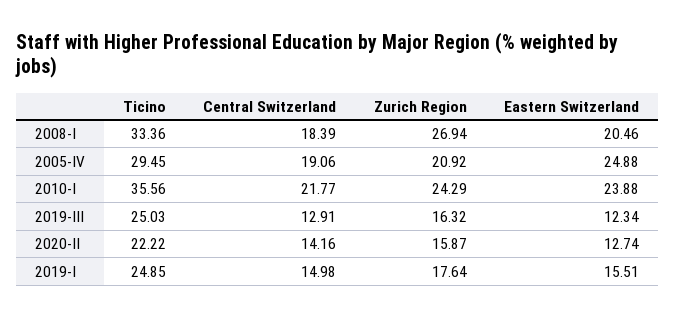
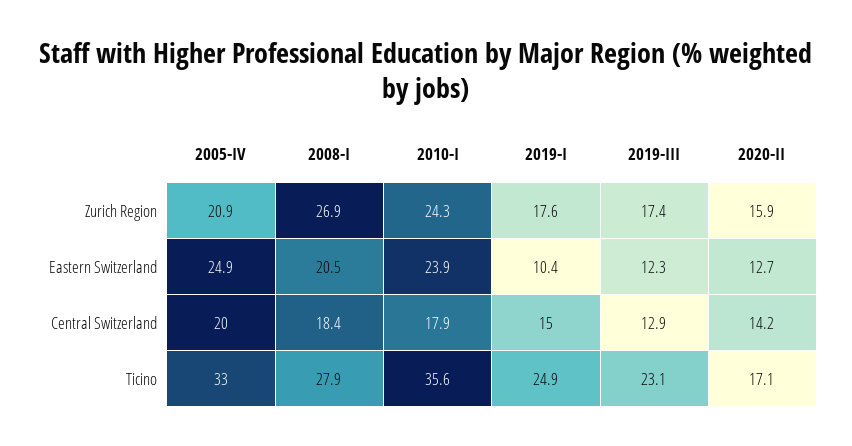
Ticino, 2008-I: 33.36 -> 27.9
Ticino, 2005-IV: 29.45 -> 33
Central Switzerland, 2005-IV: 19.06 -> 20
Central Switzerland, 2010-I: 21.77 -> 17.9
Ticino, 2019-III: 25.03 -> 23.1
Zurich Region, 2019-III: 16.32 -> 17.4
Ticino, 2020-II: 22.22 -> 17.1
Eastern Switzerland, 2019-I: 15.51 -> 10.4

